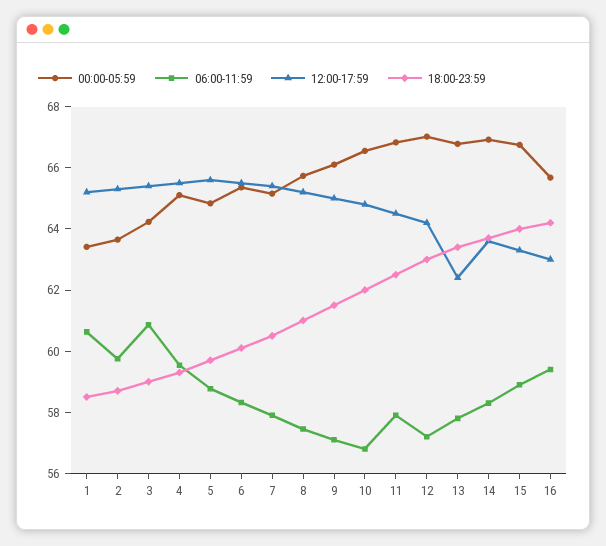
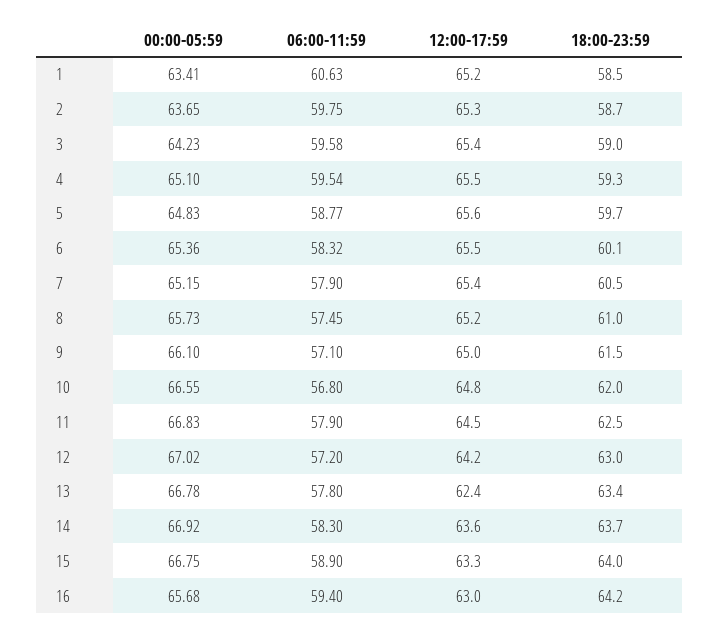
06:00-11:59, 3: 61 -> 59.58

